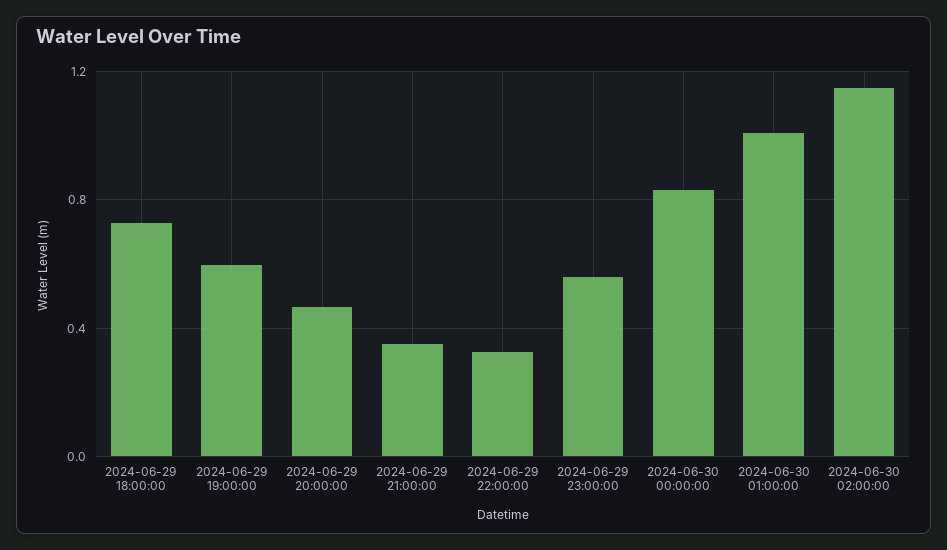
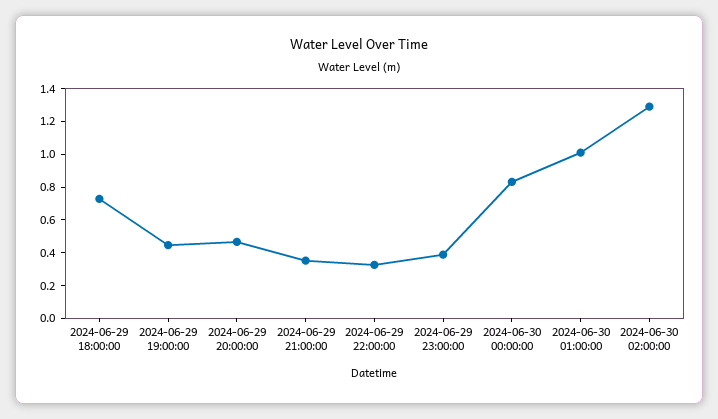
2024-06-29 19:00:00: 0.6 -> 0.45
2024-06-29 23:00:00: 0.55 -> 0.4
2024-06-30 02:00:00: 1.15 -> 1.3

